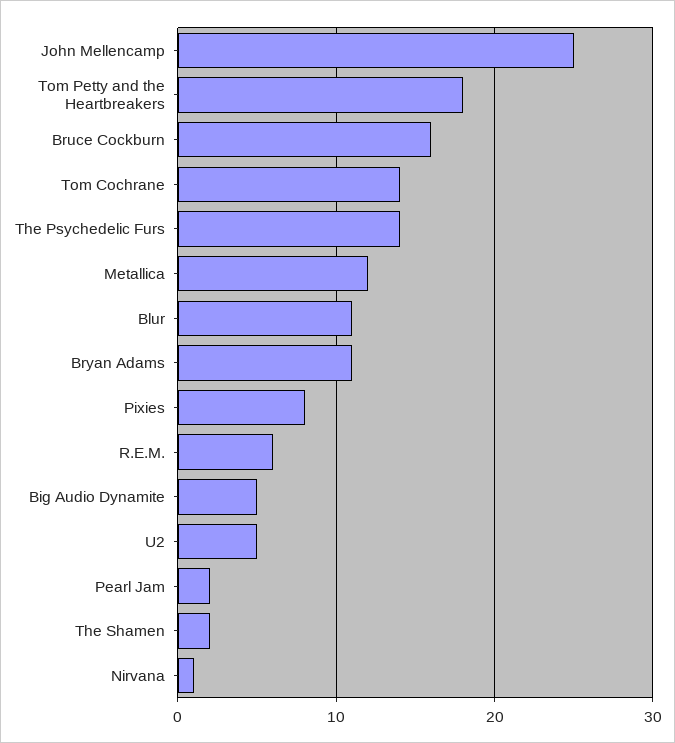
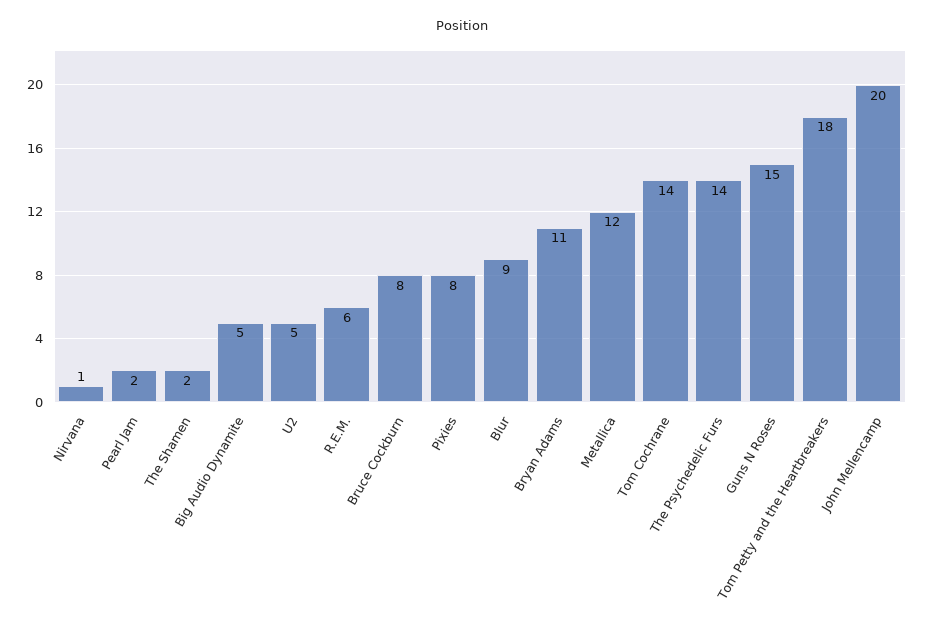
John Mellencamp: 25 -> 20
Bruce Cockburn: 16 -> 8
Blur: 11 -> 9
Guns N Roses: none -> 15

